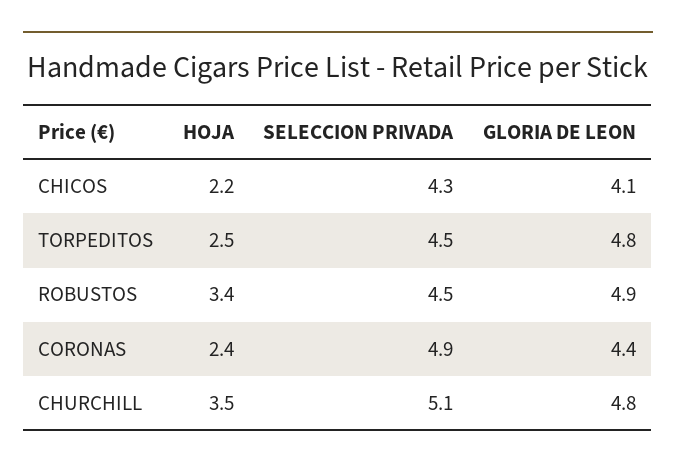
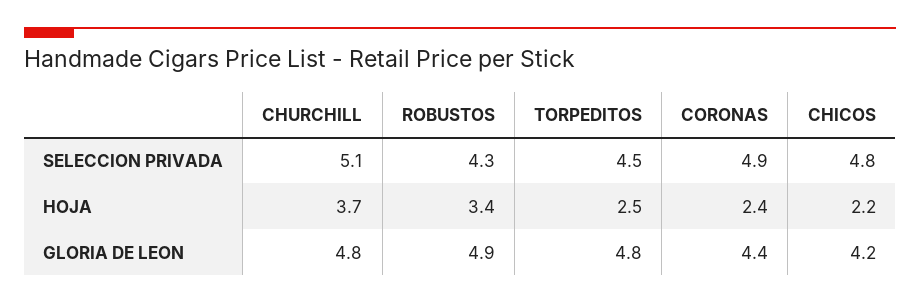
SELECCION PRIVADA, CHICOS: 4.3 -> 4.8
GLORIA DE LEON, CHICOS: 4.1 -> 4.2
SELECCION PRIVADA, ROBUSTOS: 4.5 -> 4.3
HOJA, CHURCHILL: 3.5 -> 3.7

